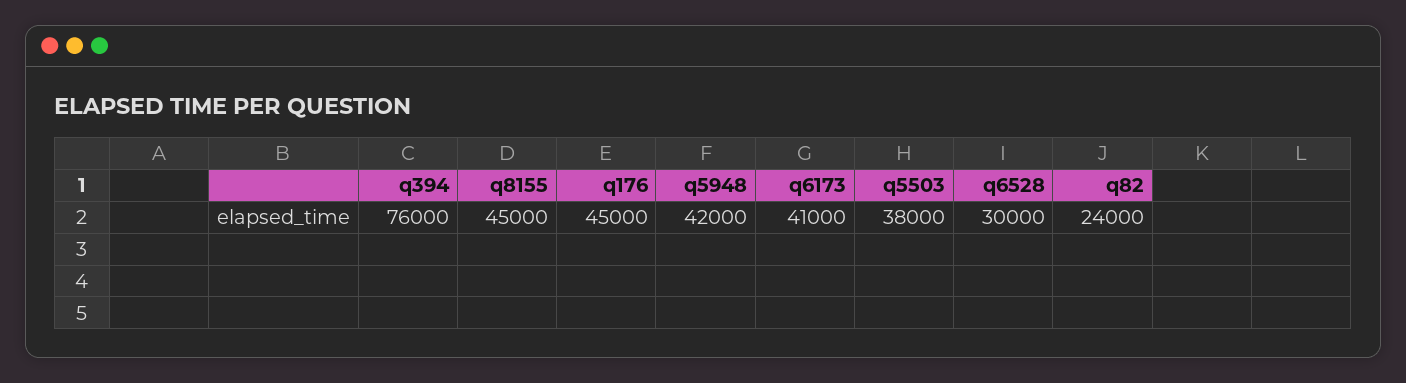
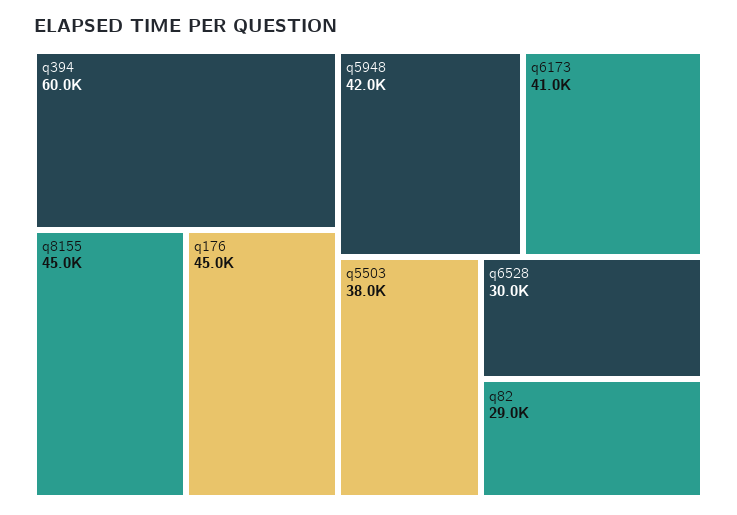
q394: 76000 -> 60000
q82: 24000 -> 29000

